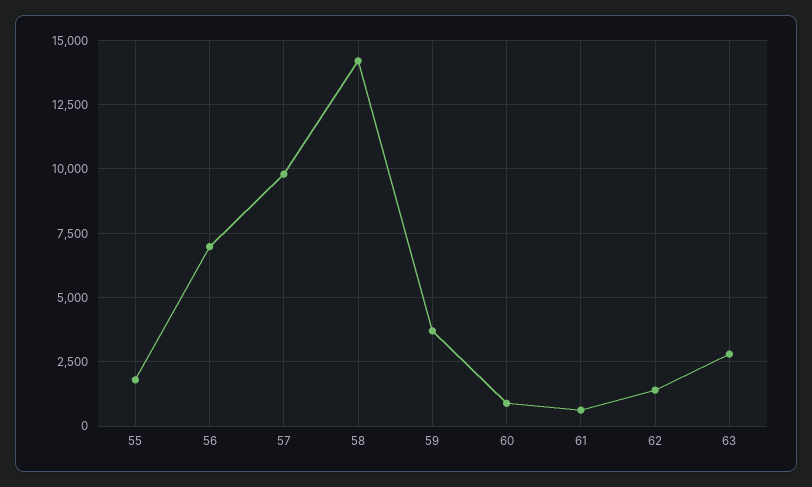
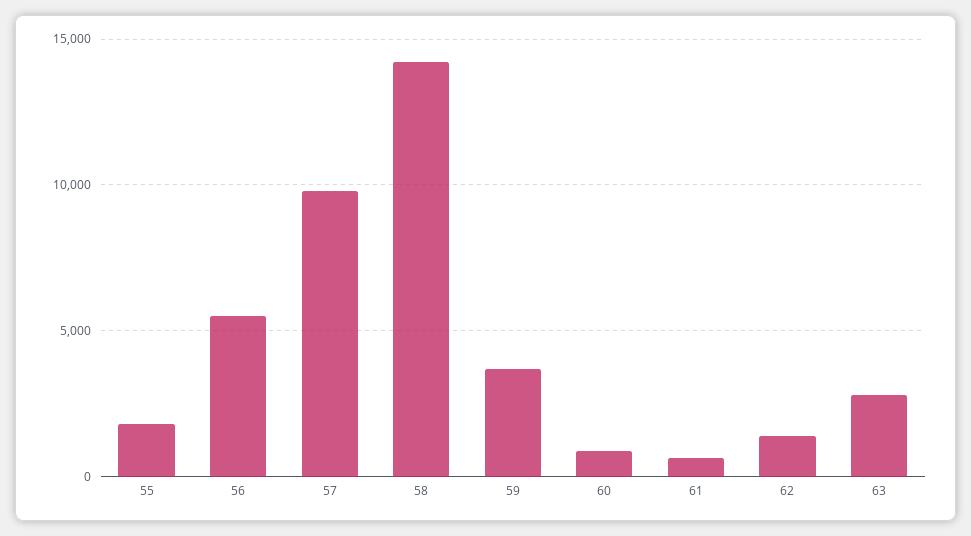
56: 7000 -> 5500

